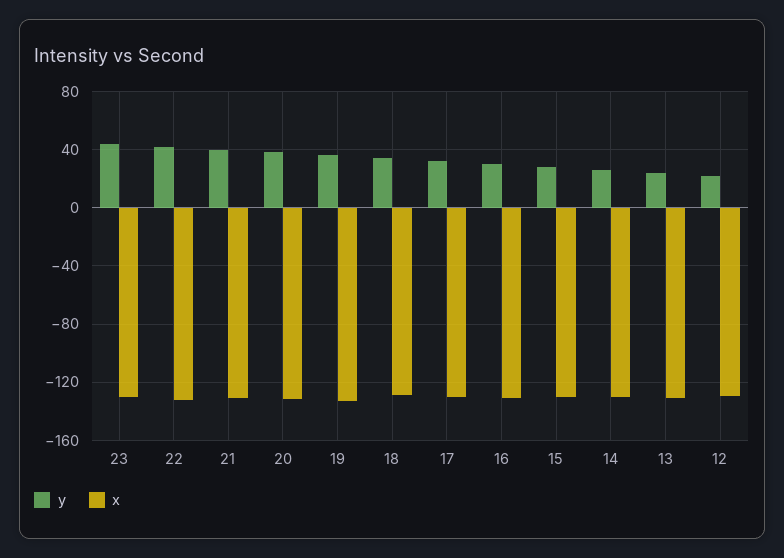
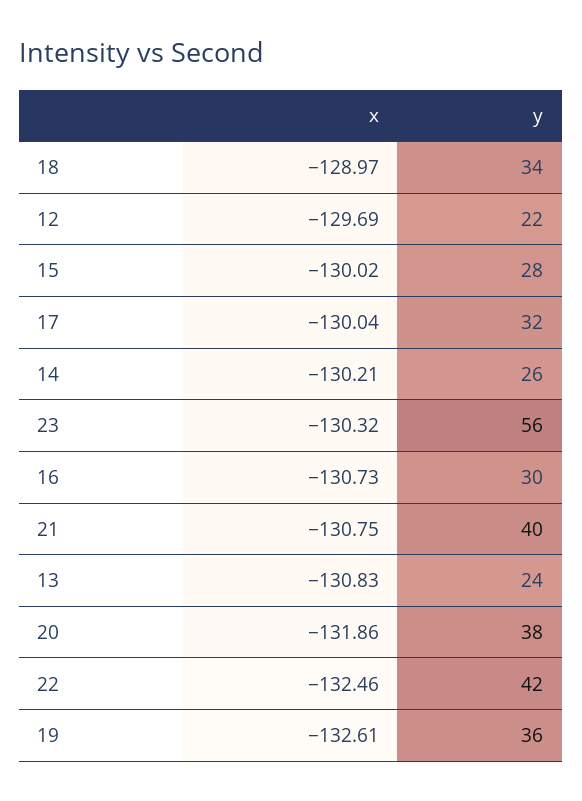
y, 23: 45 -> 56

